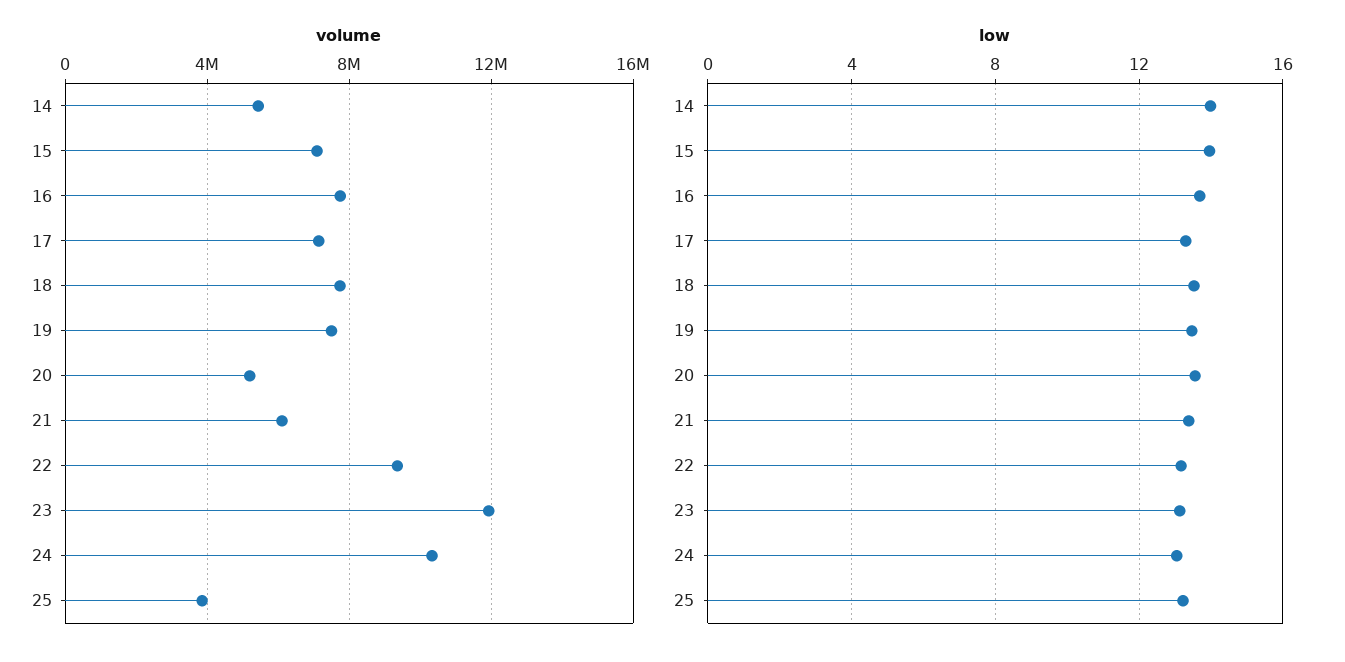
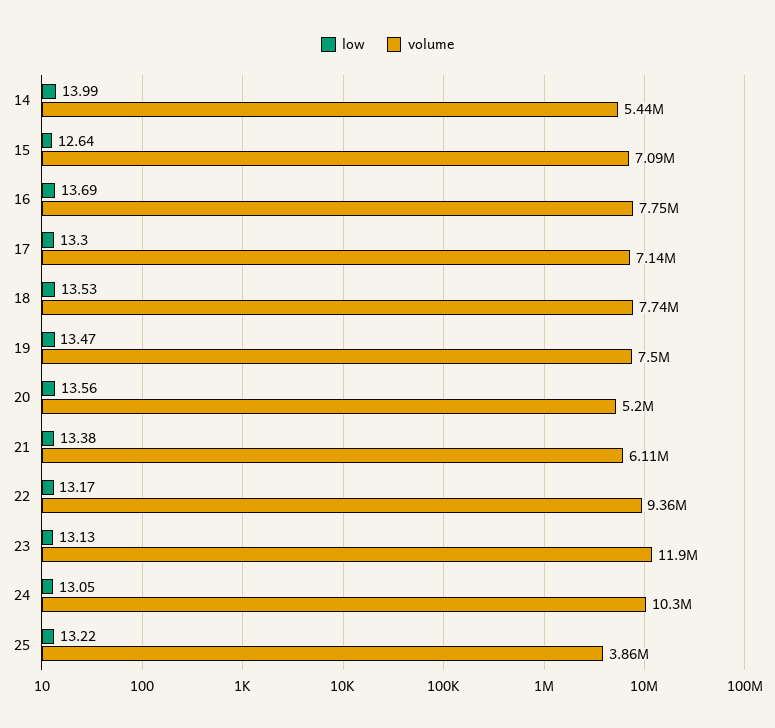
low, 15: 14 -> 12.64

